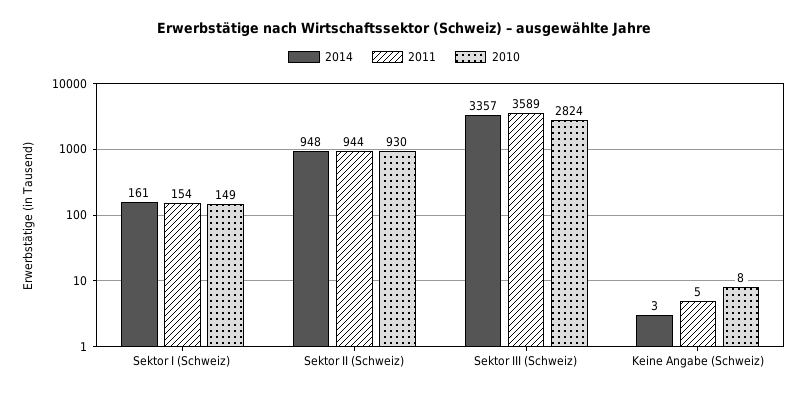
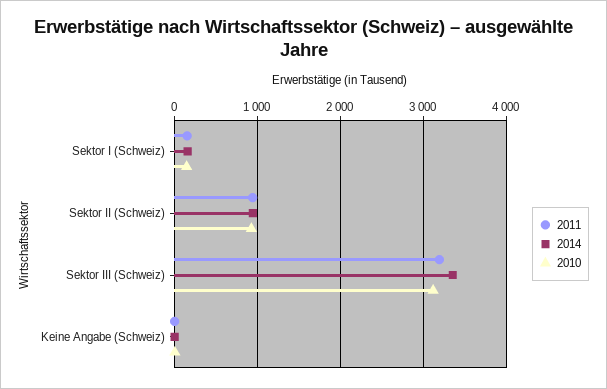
2011, Sektor III (Schweiz): 3589 -> 3200
2010, Sektor III (Schweiz): 2824 -> 3100

